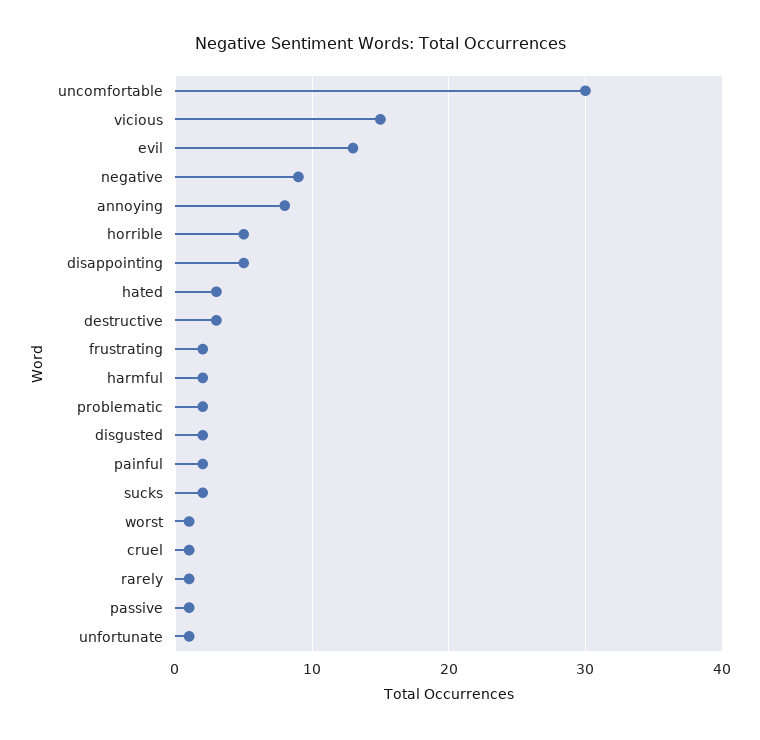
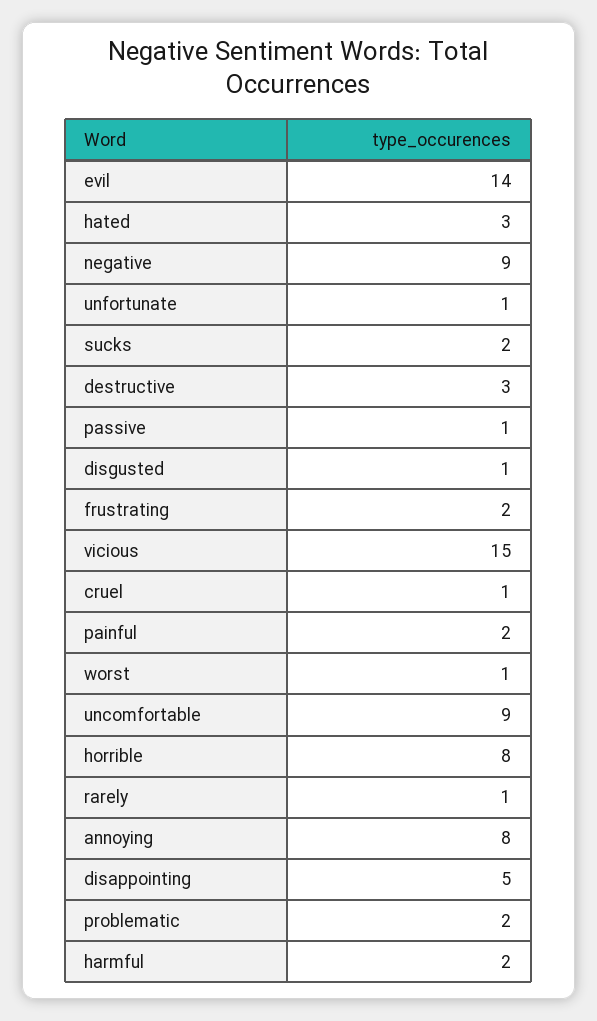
uncomfortable: 30 -> 9
evil: 13 -> 14
horrible: 5 -> 8
disgusted: 2 -> 1

